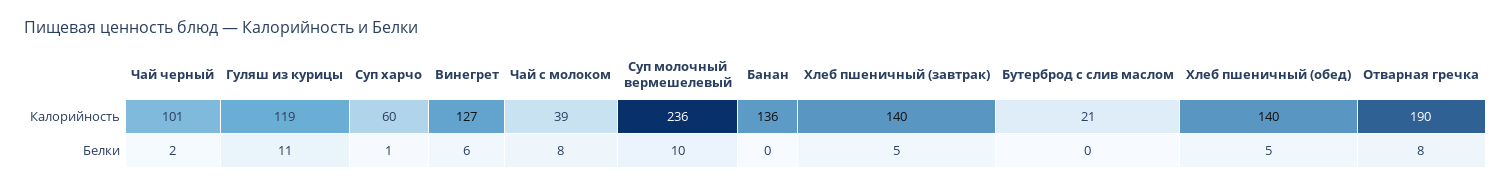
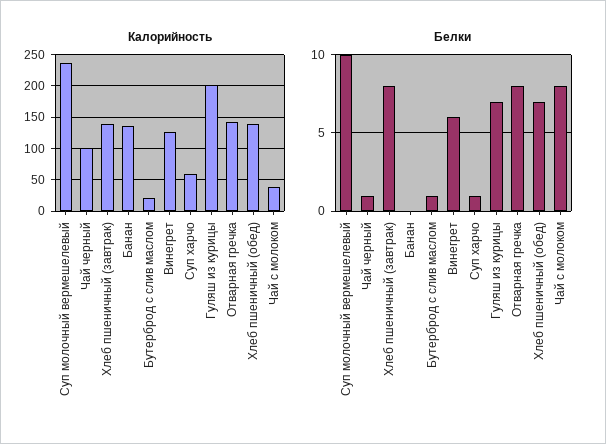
Калорийность, Гуляш из курицы: 119 -> 200
Калорийность, Отварная гречка: 190 -> 140
Белки, Чай черный: 2 -> 1
Белки, Гуляш из курицы: 11 -> 7
Белки, Хлеб пшеничный (завтрак): 5 -> 8
Белки, Бутерброд с слив маслом: 0 -> 1
Белки, Хлеб пшеничный (обед): 5 -> 7

